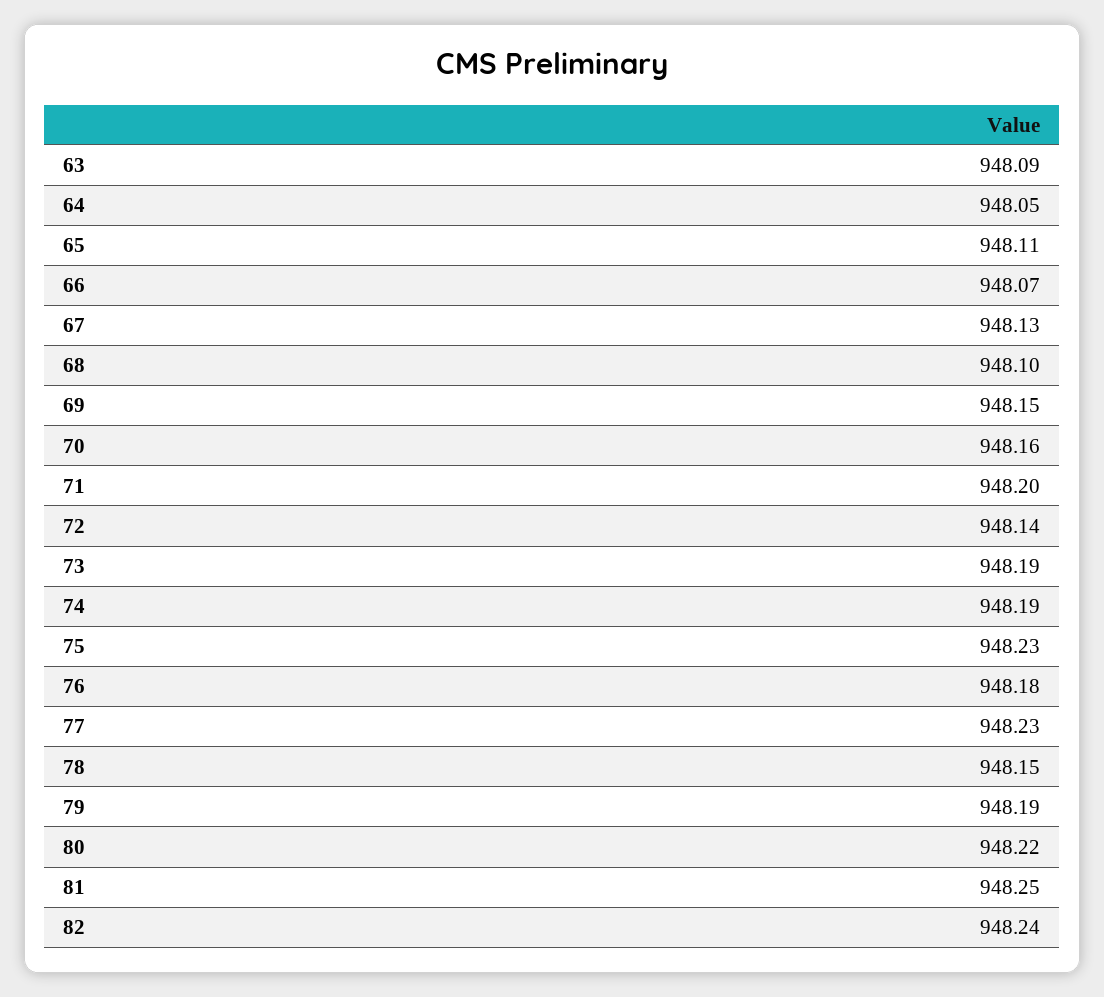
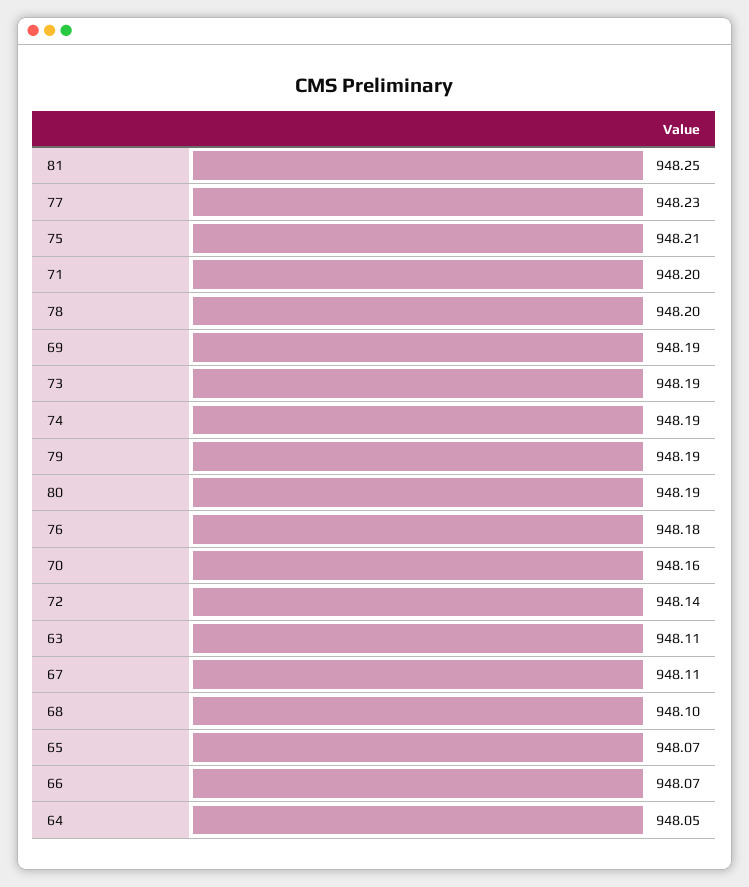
63: 948.09 -> 948.11
65: 948.11 -> 948.07
67: 948.13 -> 948.11
69: 948.15 -> 948.19
75: 948.23 -> 948.21
78: 948.15 -> 948.2
80: 948.22 -> 948.19
82: 948.24 -> none

